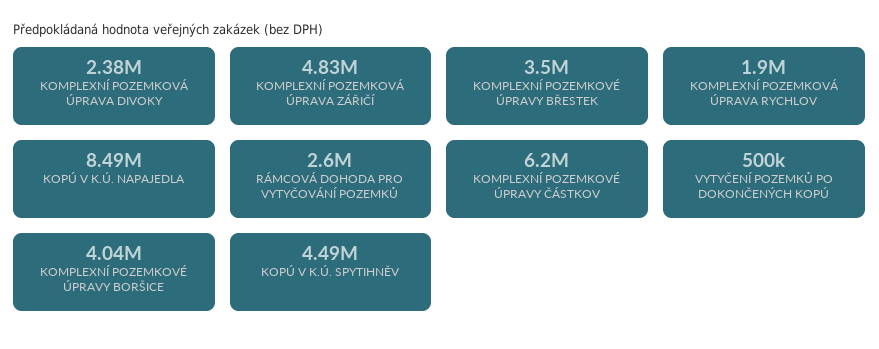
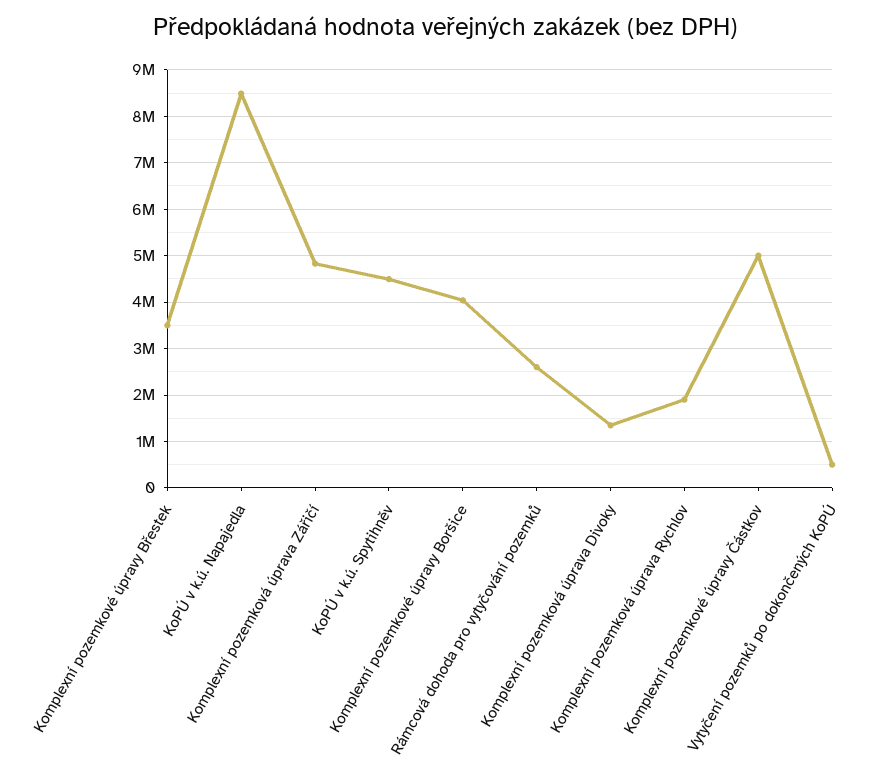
KOMPLEXNÍ POZEMKOVÁ ÚPRAVA DIVOKY: 2380000 -> 1400000
KOMPLEXNÍ POZEMKOVÉ ÚPRAVY ČÁSTKOV: 6200000 -> 5000000

